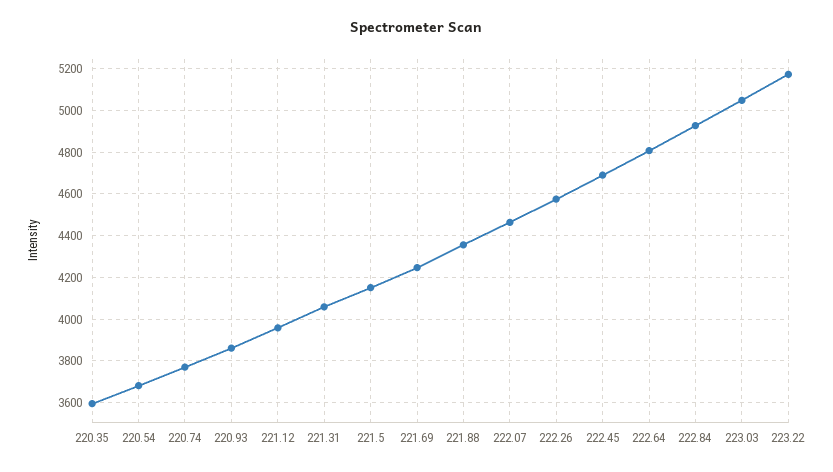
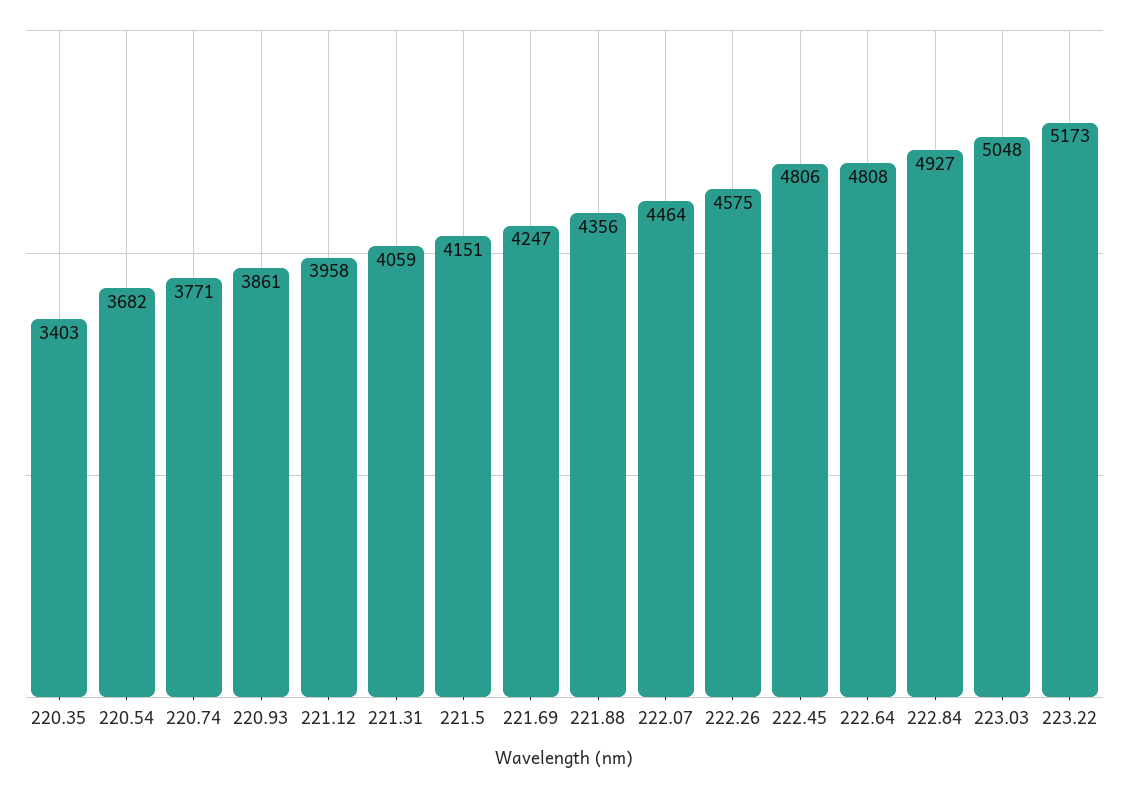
220.35: 3600 -> 3403
222.45: 4700 -> 4806

